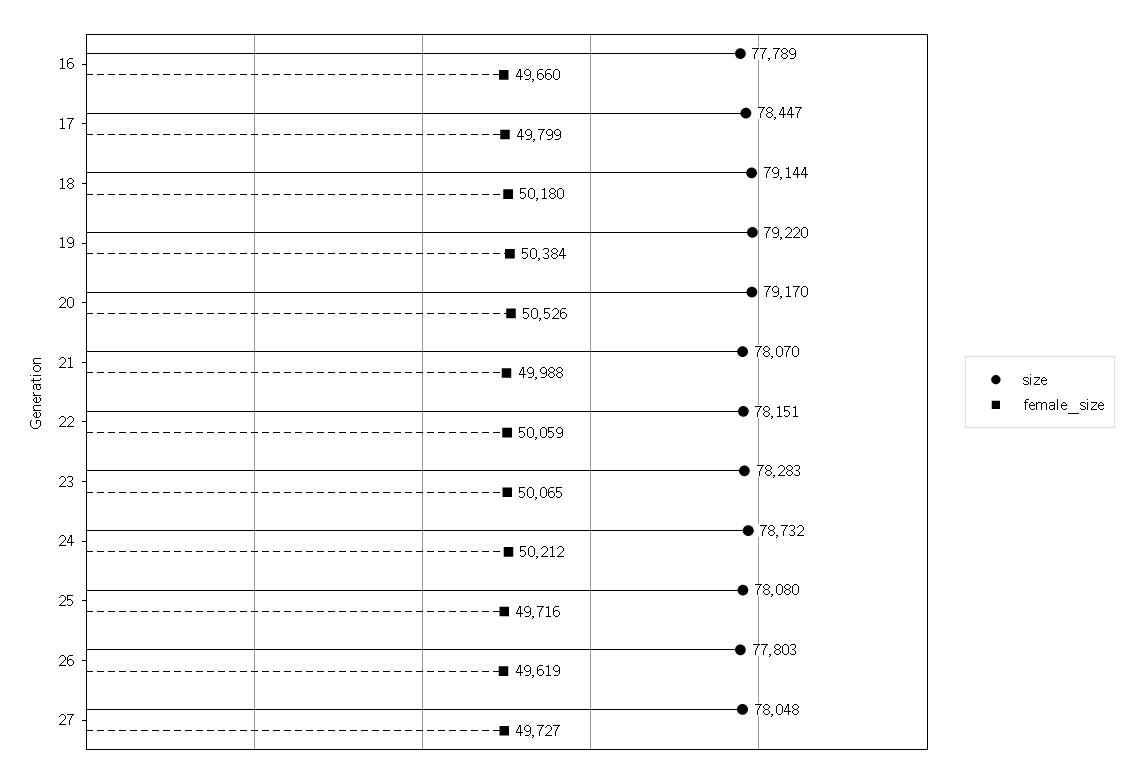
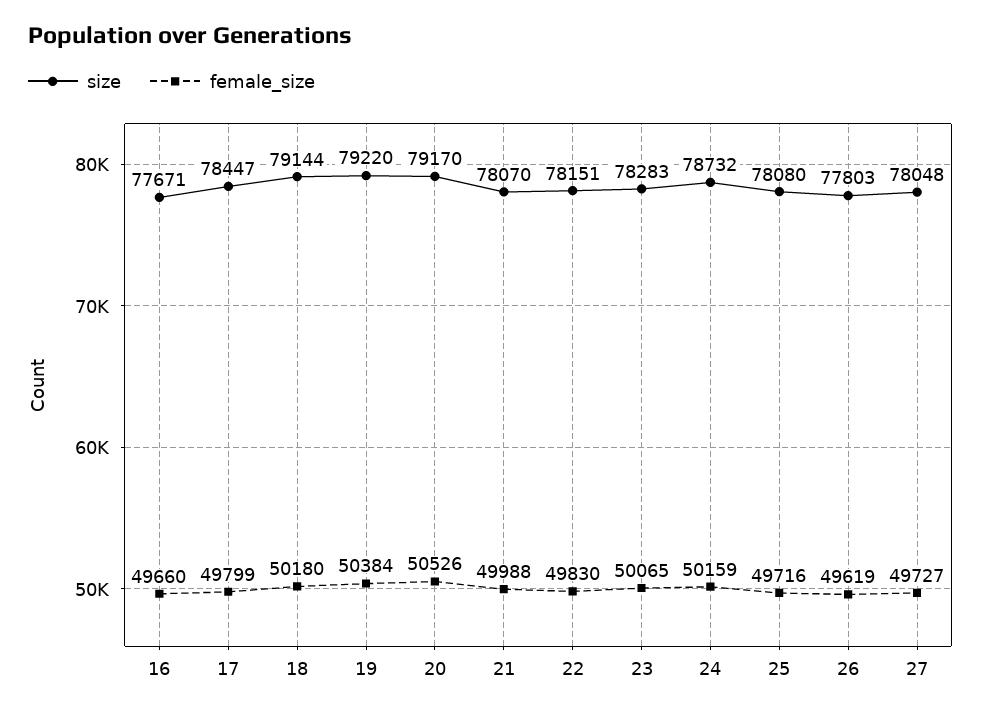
size, 16: 77789 -> 77671
female_size, 22: 50059 -> 49830
female_size, 24: 50212 -> 50159

